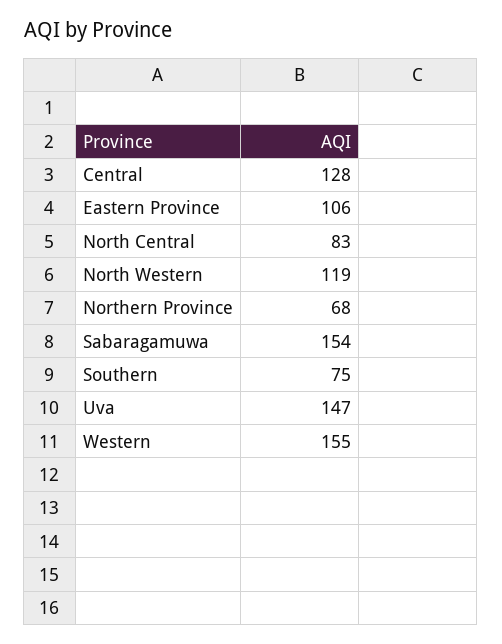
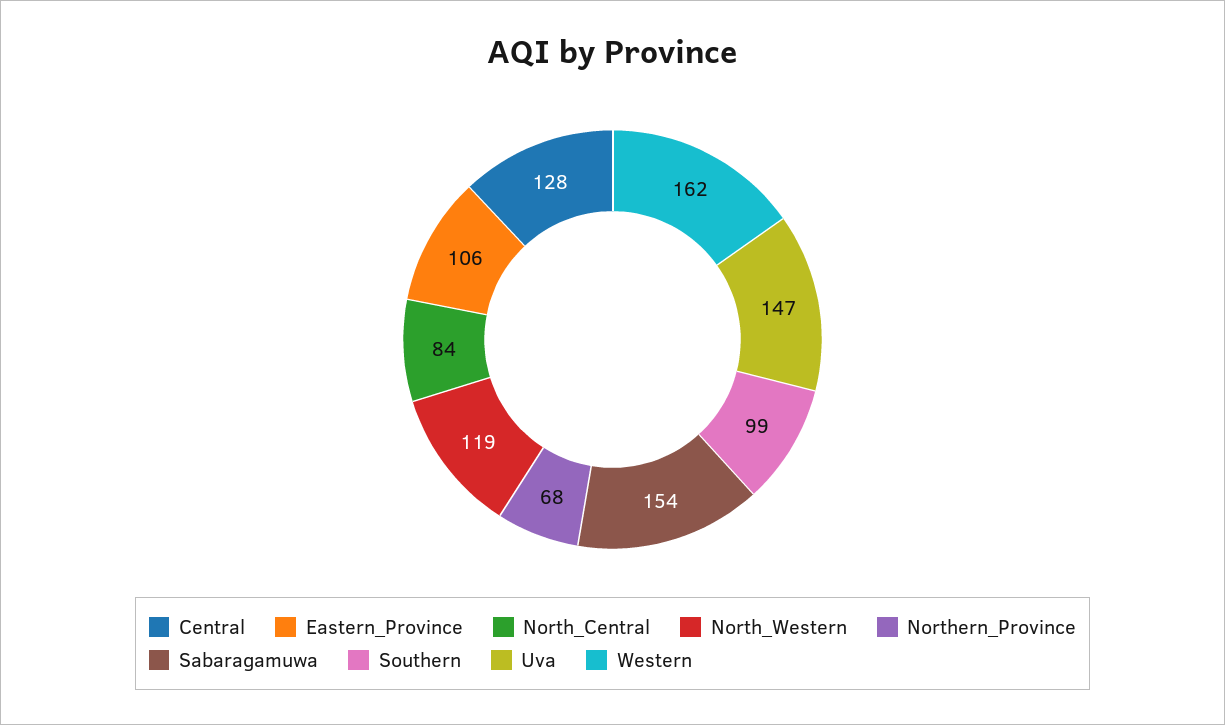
North Central: 83 -> 84
Southern: 75 -> 99
Western: 155 -> 162

